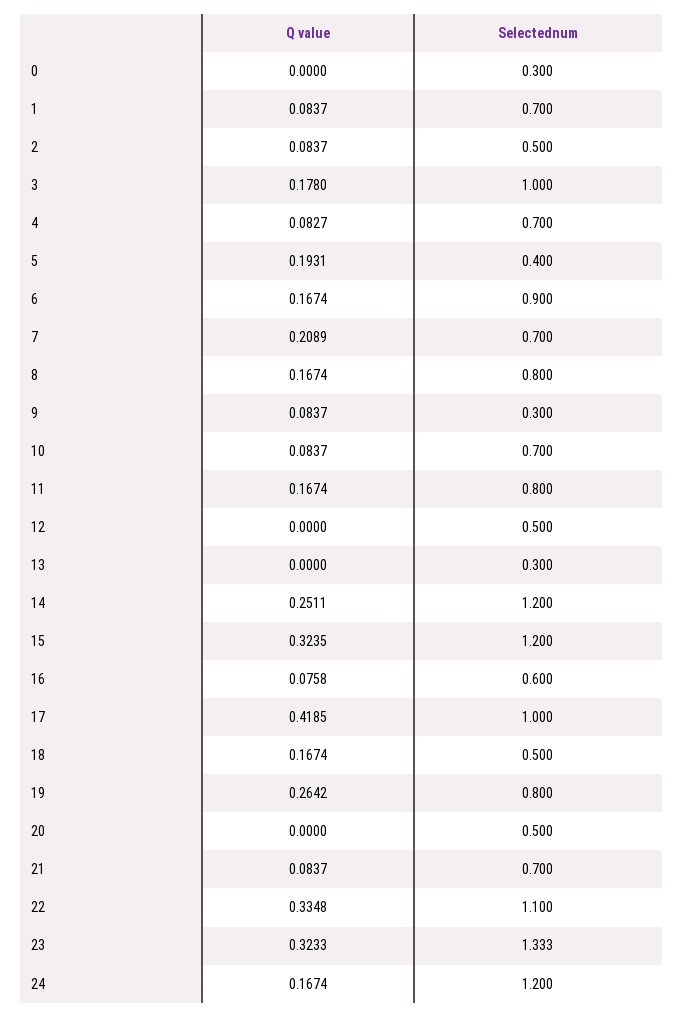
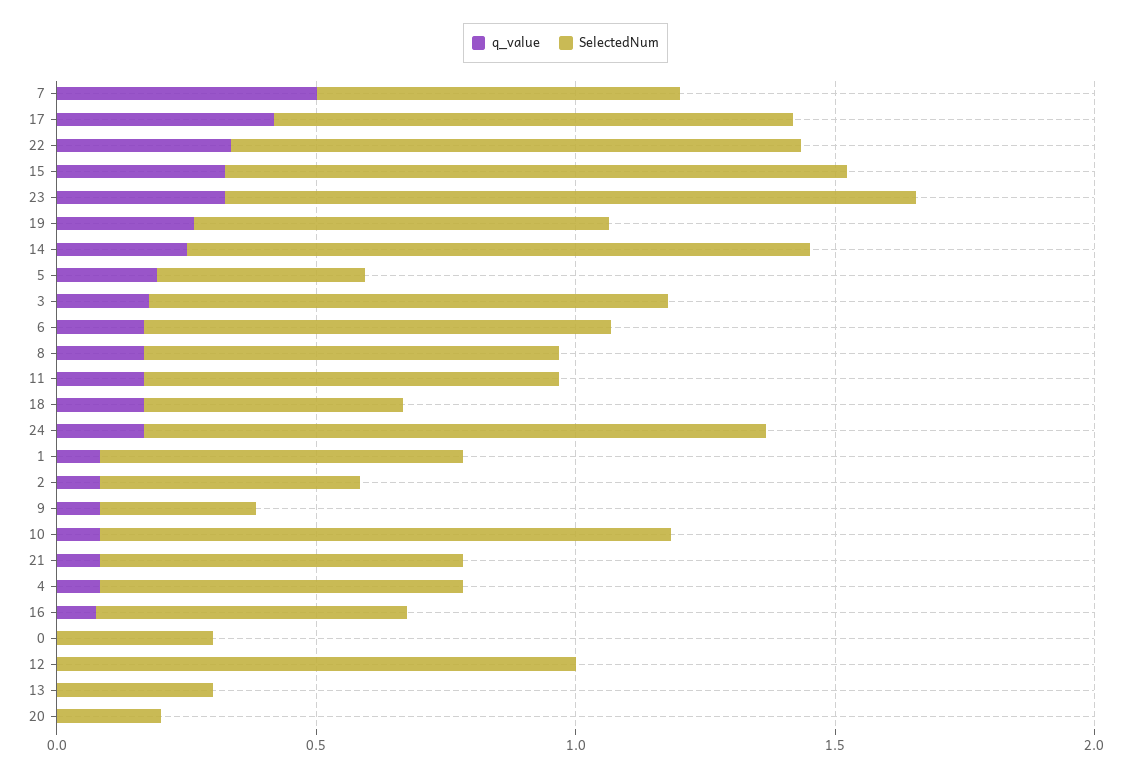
Q value, 7: 0.2089 -> 0.5
Selectednum, 10: 0.7 -> 1.1
Selectednum, 12: 0.5 -> 1
Selectednum, 20: 0.5 -> 0.2

